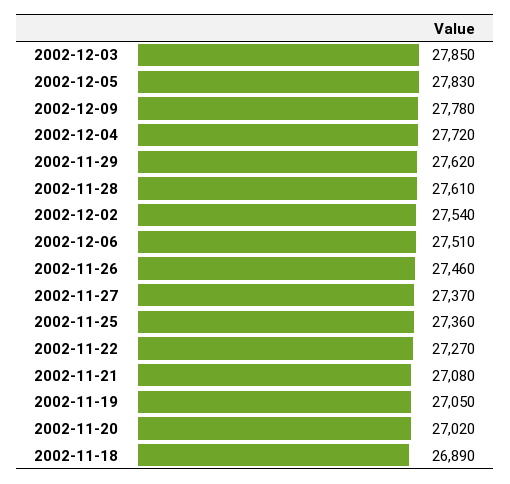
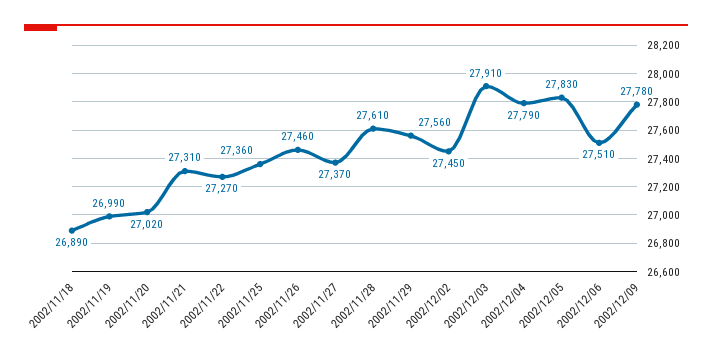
2002-12-03: 27850 -> 27910
2002-12-04: 27720 -> 27790
2002-11-29: 27620 -> 27560
2002-12-02: 27540 -> 27450
2002-11-21: 27080 -> 27310
2002-11-19: 27050 -> 26990

